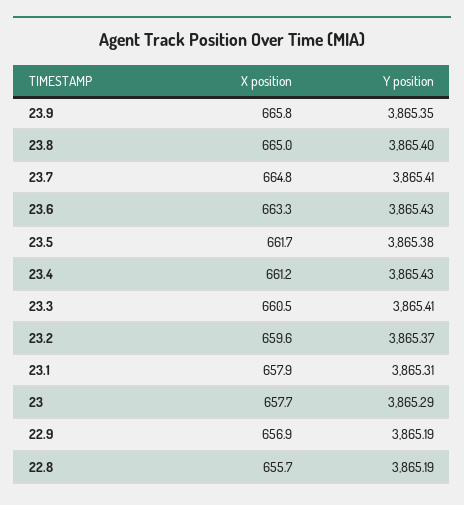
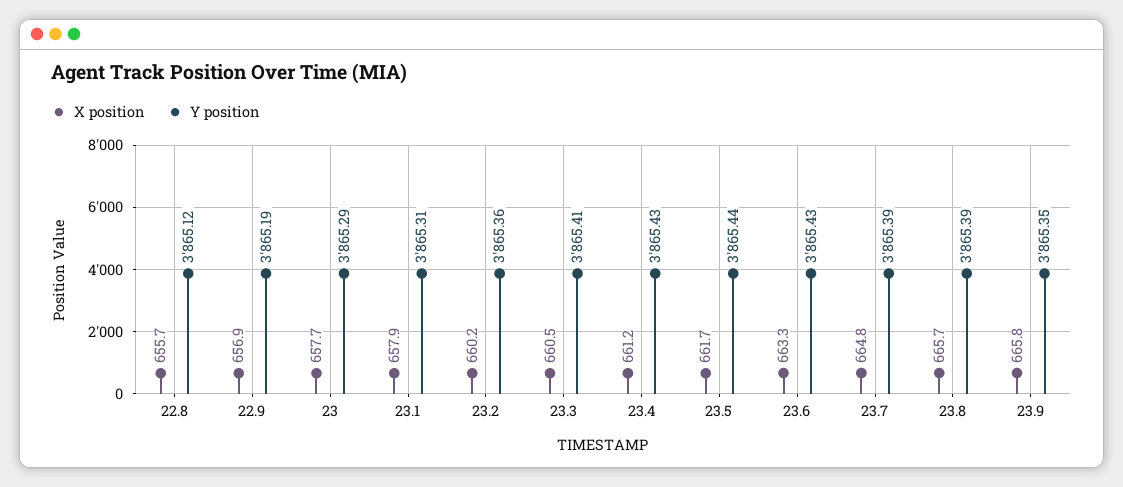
X position, 23.8: 665 -> 665.7
Y position, 23.8: 3865.4 -> 3865.39
Y position, 23.7: 3865.41 -> 3865.39
Y position, 23.5: 3865.38 -> 3865.44
X position, 23.2: 659.6 -> 660.2
Y position, 23.2: 3865.37 -> 3865.36
Y position, 22.8: 3865.19 -> 3865.12

